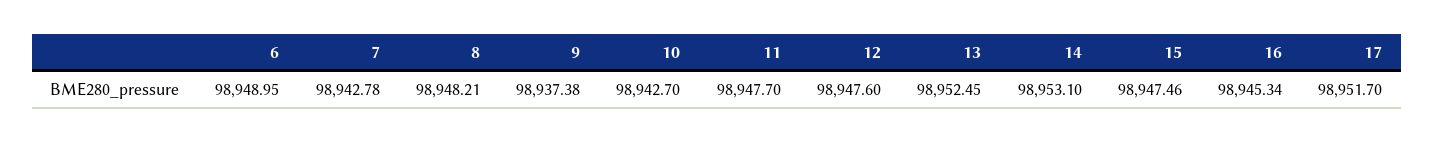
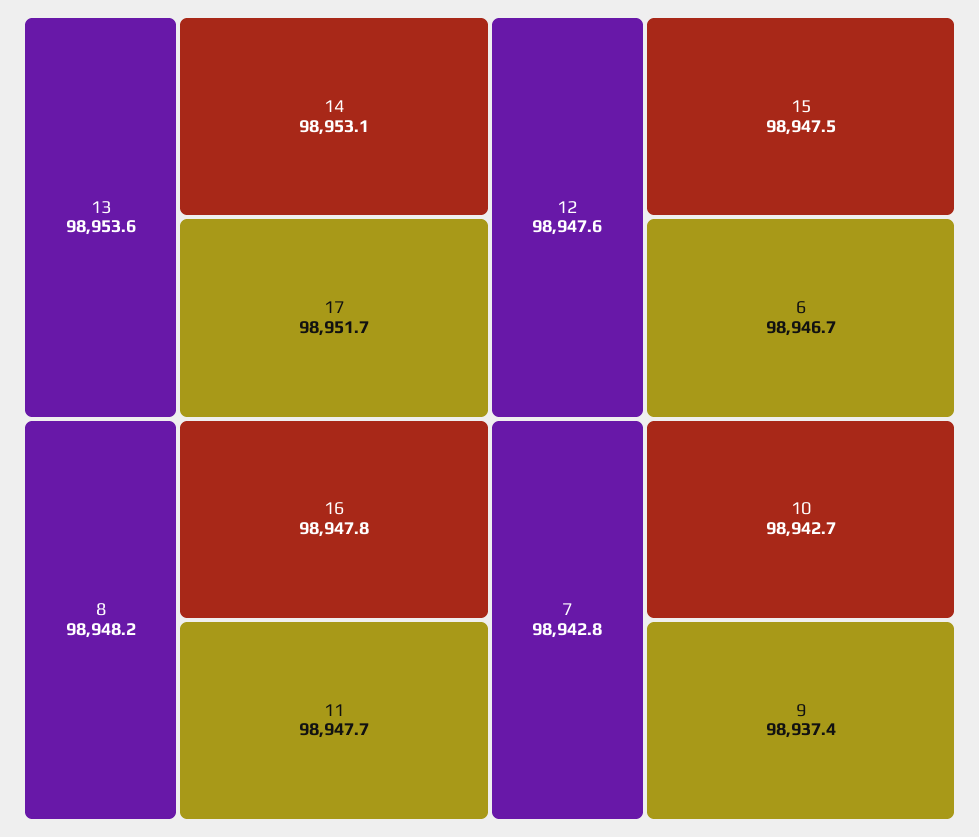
6: 98948.95 -> 98946.7
13: 98952.45 -> 98953.6
16: 98945.34 -> 98947.8

